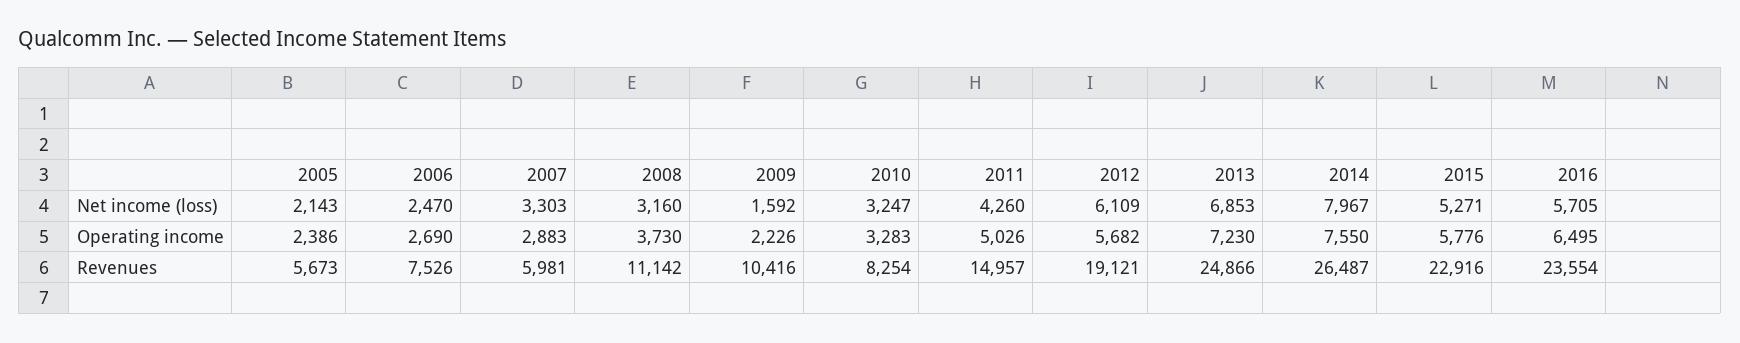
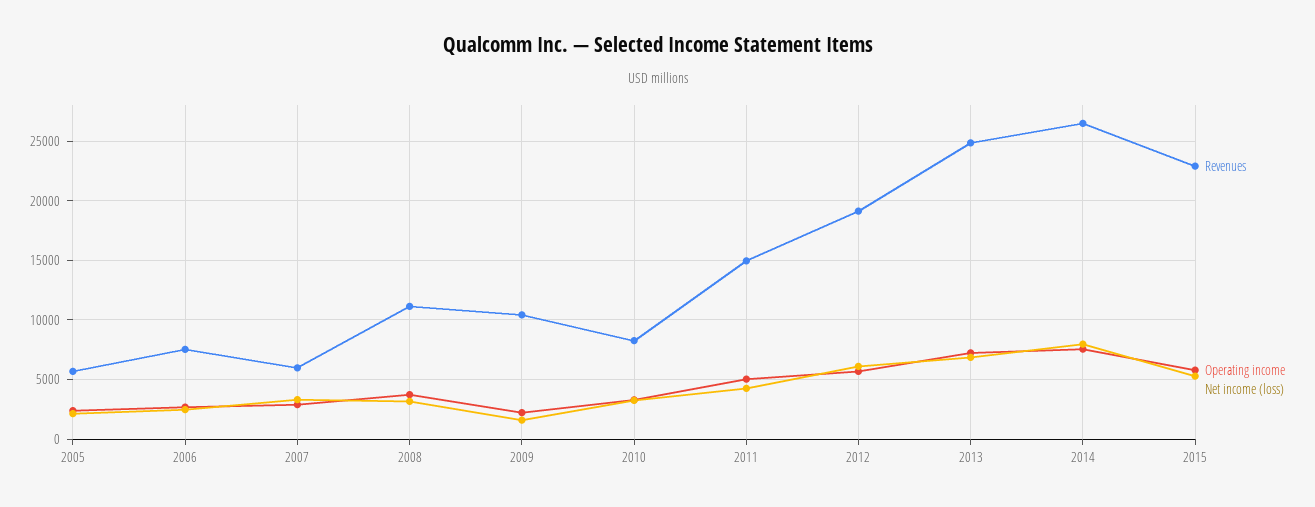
Net income (loss), 2016: 5705 -> none
Operating income, 2016: 6495 -> none
Revenues, 2016: 23554 -> none

